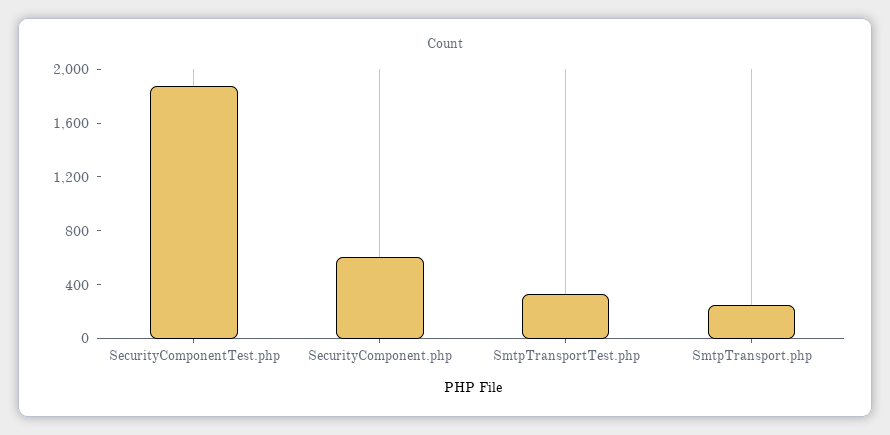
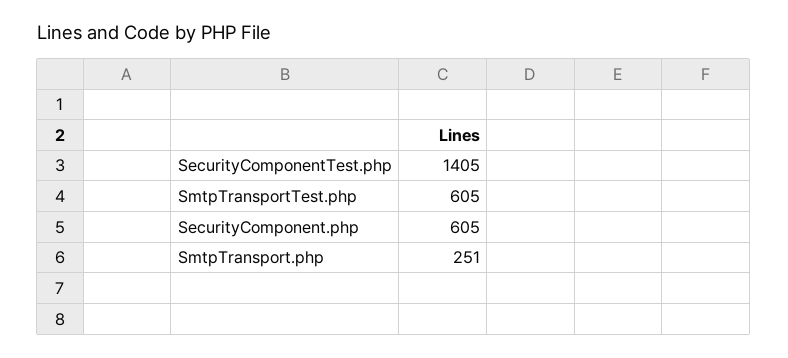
SecurityComponentTest.php: 1900 -> 1405
SmtpTransportTest.php: 300 -> 605

